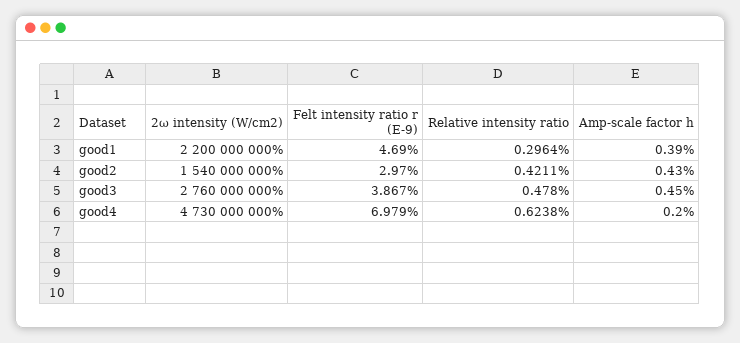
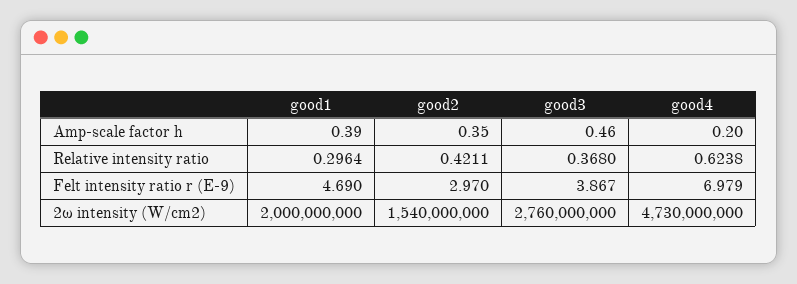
2ω intensity (W/cm2), good1: 2200000000 -> 2000000000
Amp-scale factor h, good2: 0.43 -> 0.35
Relative intensity ratio, good3: 0.478 -> 0.368
Amp-scale factor h, good3: 0.45 -> 0.46

